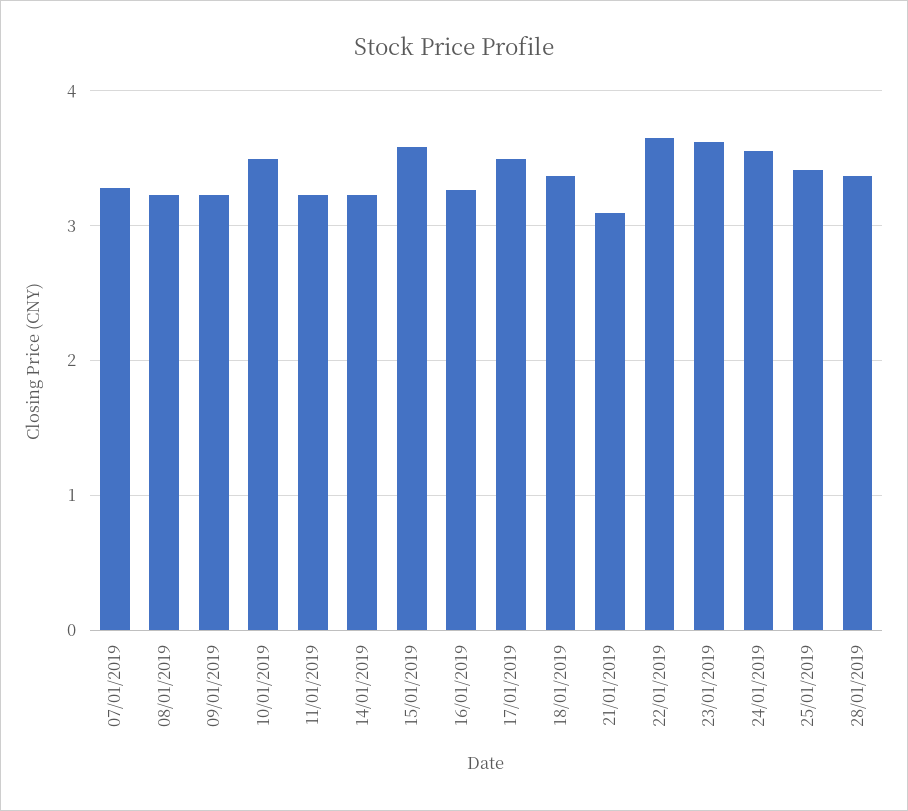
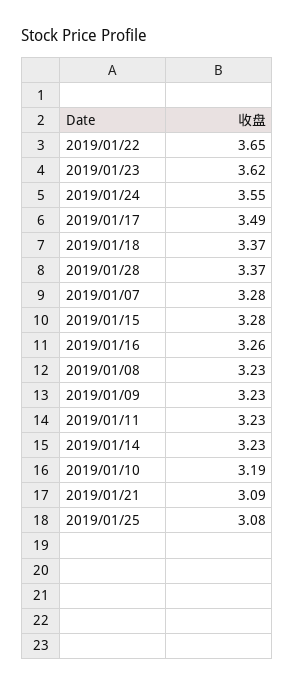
10/01/2019: 3.5 -> 3.19
15/01/2019: 3.6 -> 3.28
25/01/2019: 3.4 -> 3.08

